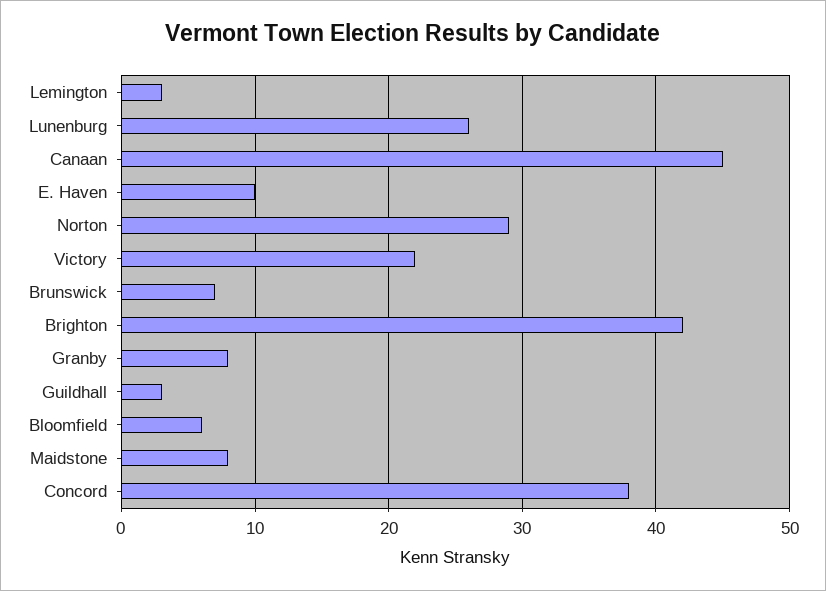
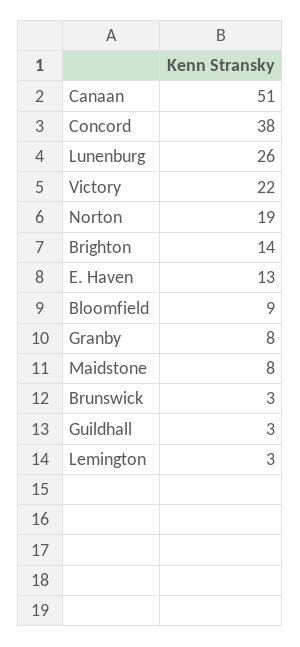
Canaan: 45 -> 51
E. Haven: 10 -> 13
Norton: 29 -> 19
Brunswick: 7 -> 3
Brighton: 42 -> 14
Bloomfield: 6 -> 9

